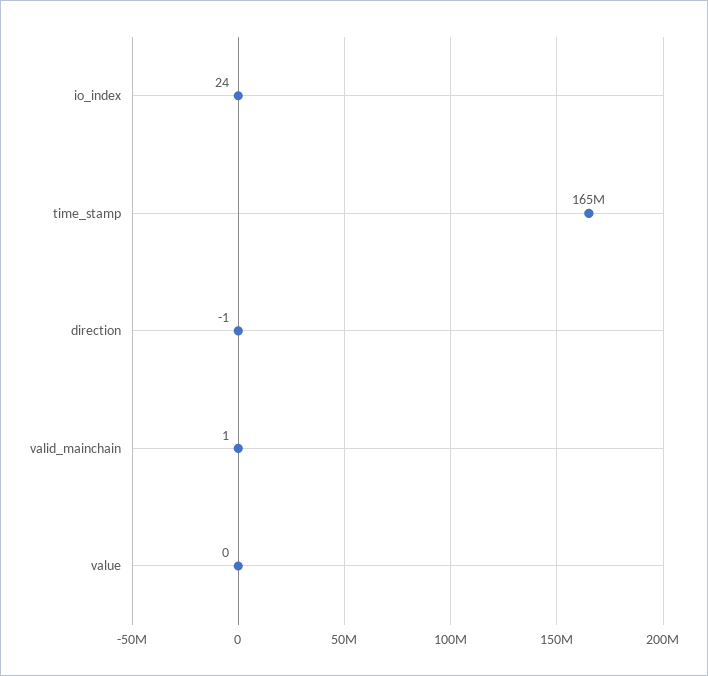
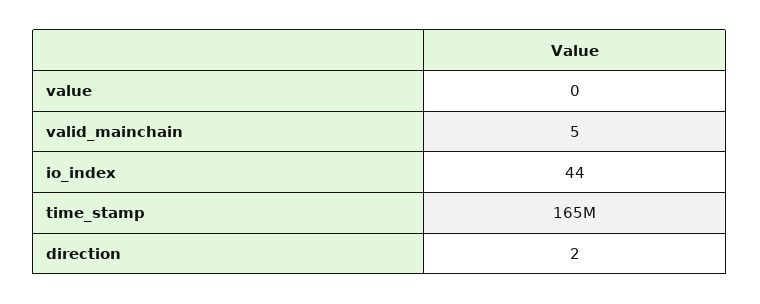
io_index: 24 -> 44
direction: -1 -> 2
valid_mainchain: 1 -> 5

